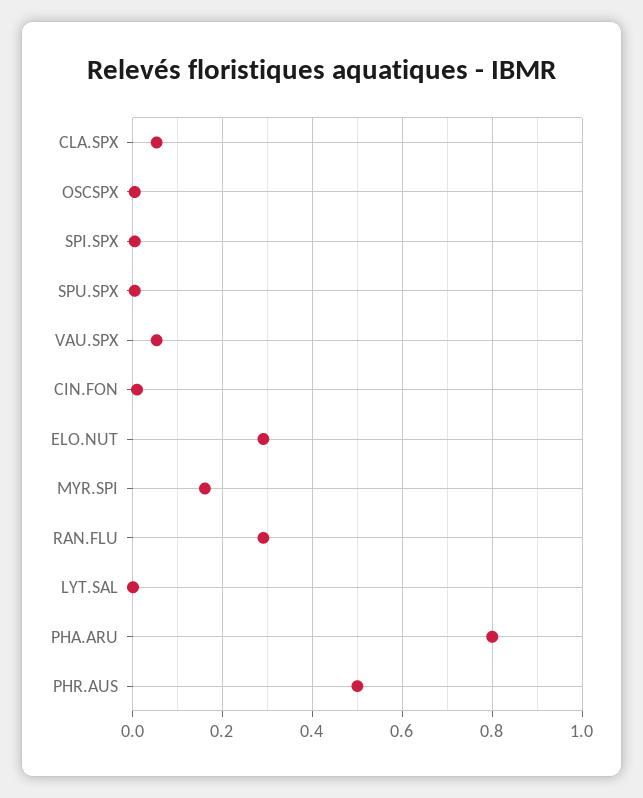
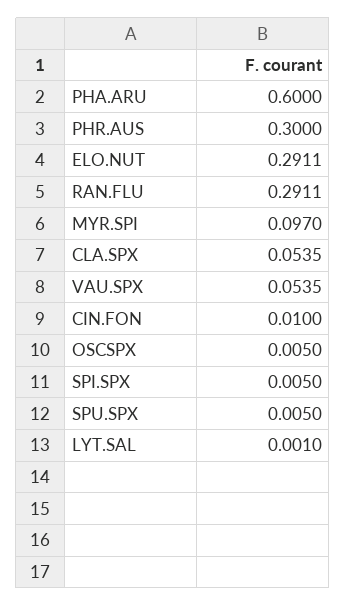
MYR.SPI: 0.16 -> 0.097
PHA.ARU: 0.8 -> 0.6
PHR.AUS: 0.5 -> 0.3

